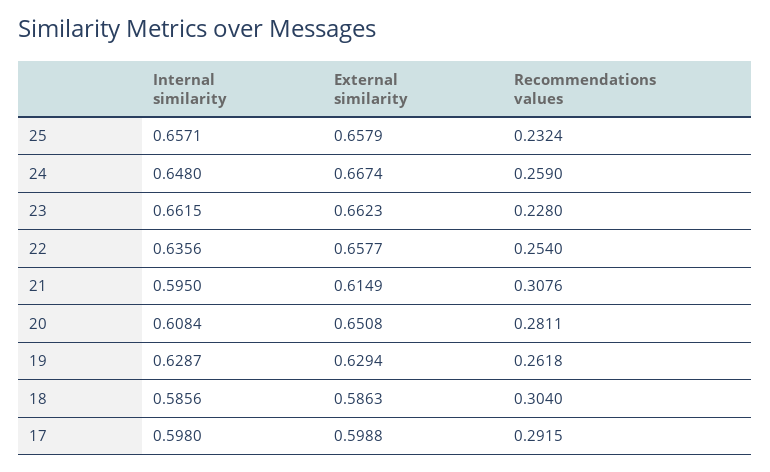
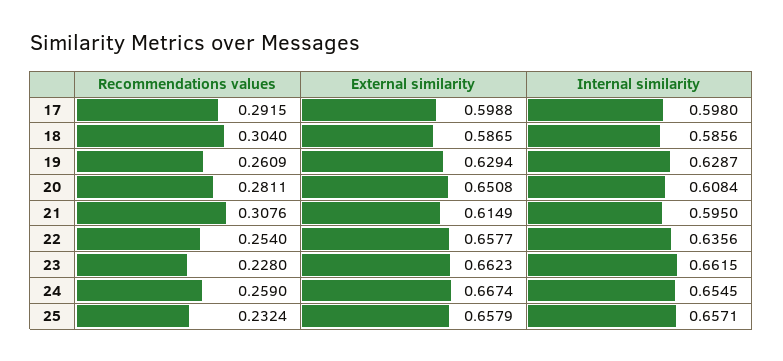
Internal similarity, 24: 0.648 -> 0.6545
Recommendations values, 19: 0.2618 -> 0.2609
External similarity, 18: 0.5863 -> 0.5865

